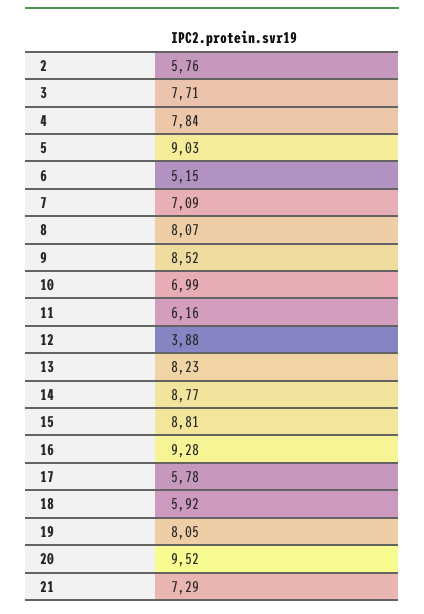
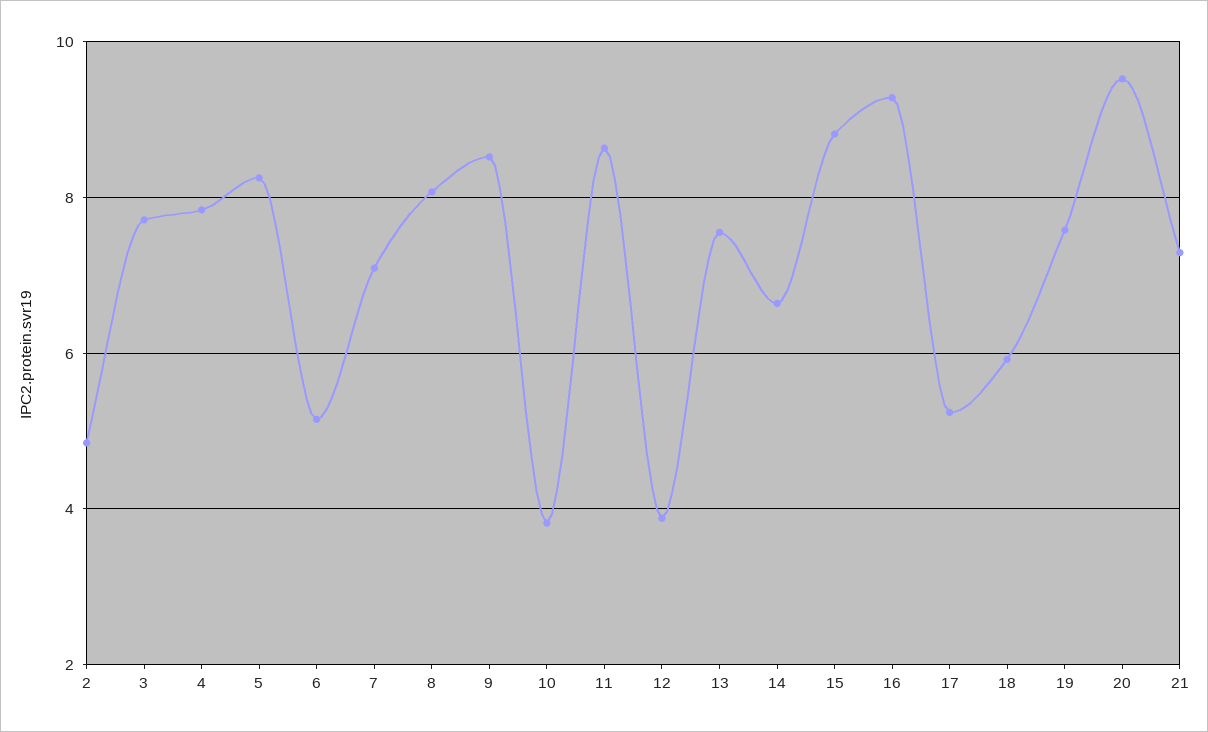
2: 5.76 -> 4.8
5: 9.03 -> 8.2
10: 6.99 -> 3.8
11: 6.16 -> 8.6
13: 8.23 -> 7.6
14: 8.77 -> 6.6
17: 5.78 -> 5.2
19: 8.05 -> 7.6

